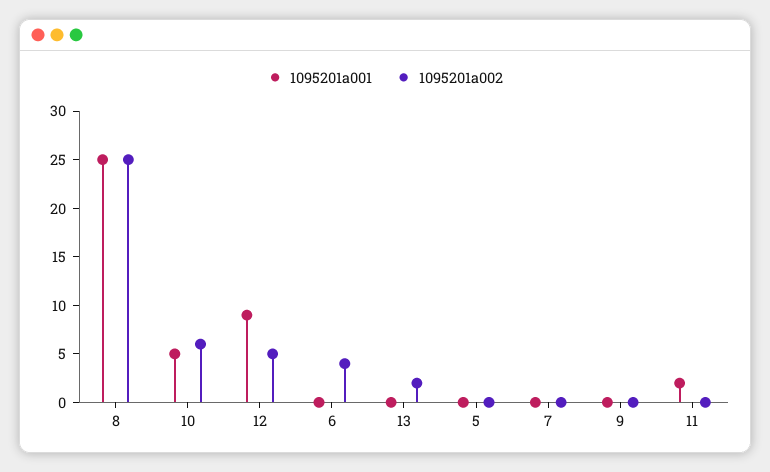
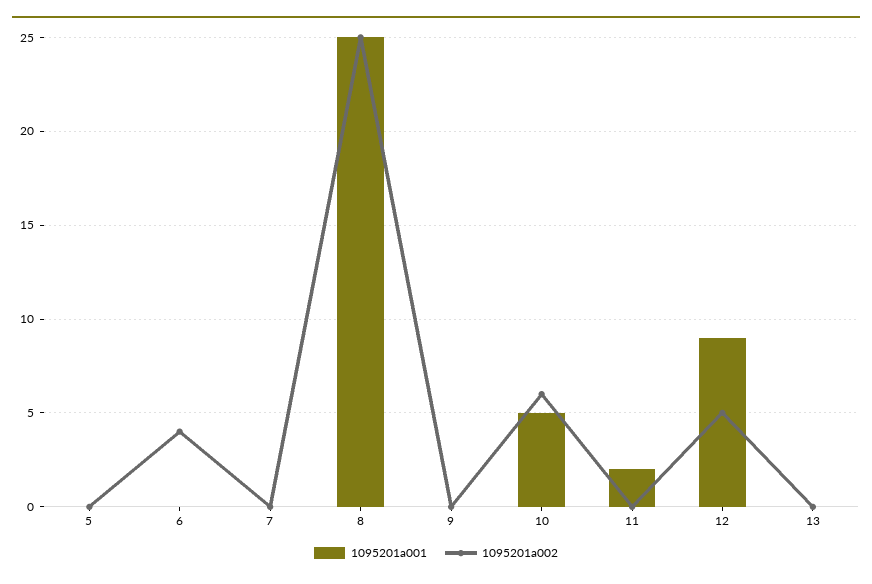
1095201a002, 13: 2 -> 0

